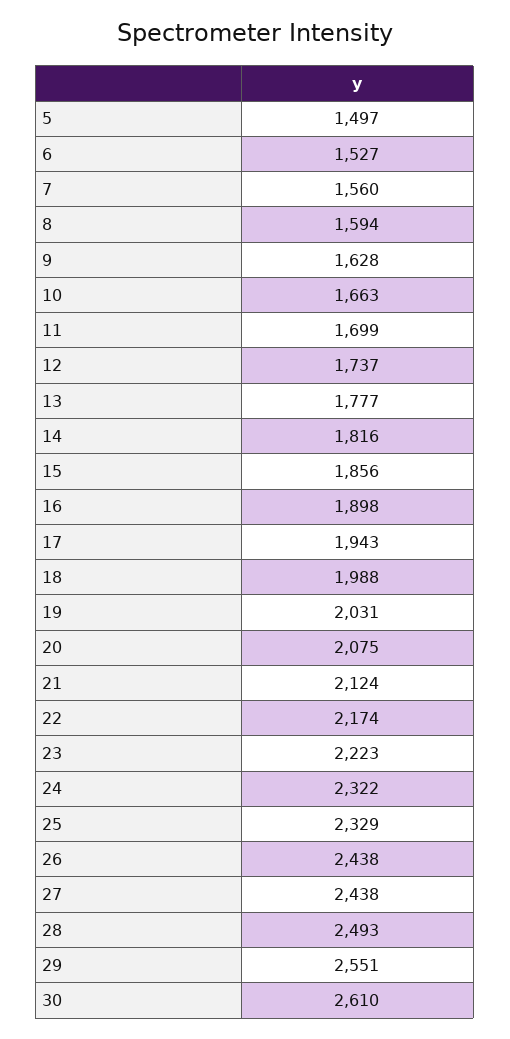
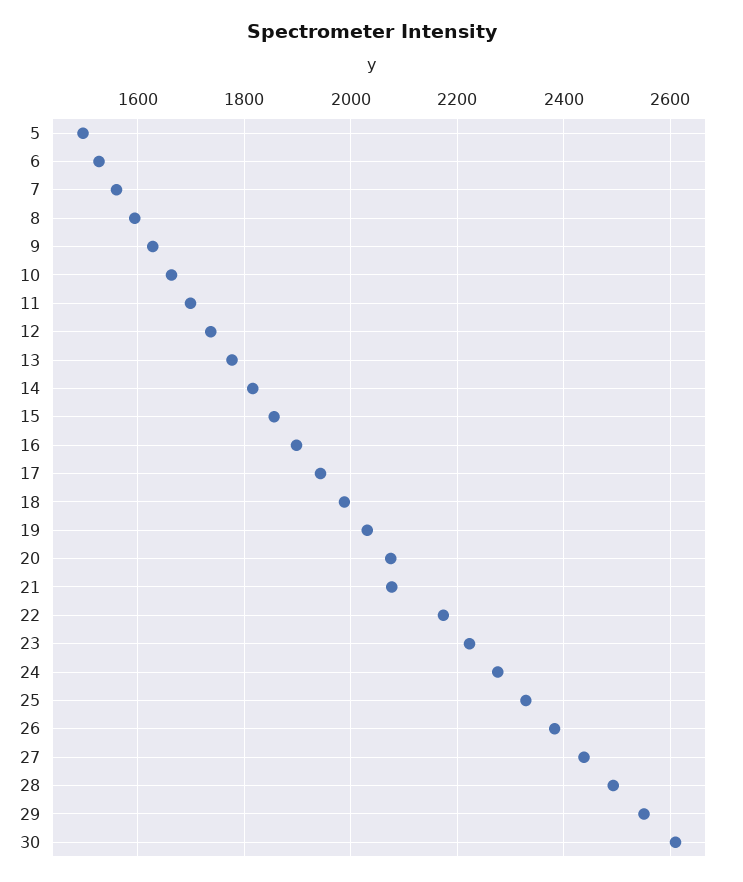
21: 2124 -> 2080
24: 2322 -> 2280
26: 2438 -> 2380

